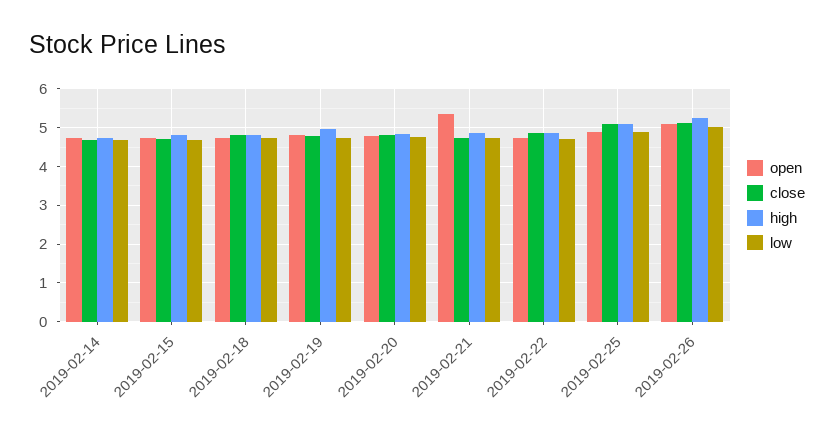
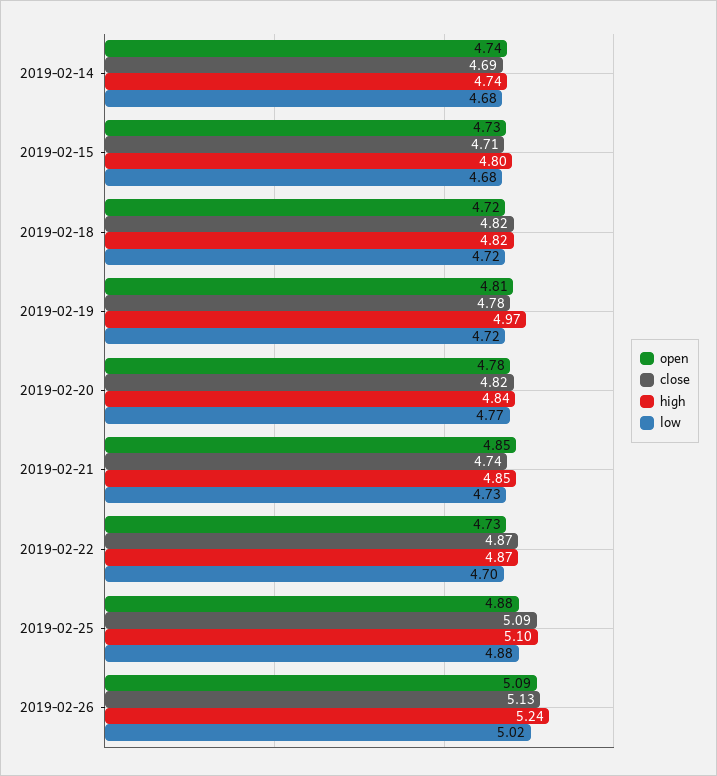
open, 2019-02-21: 5.4 -> 4.85

